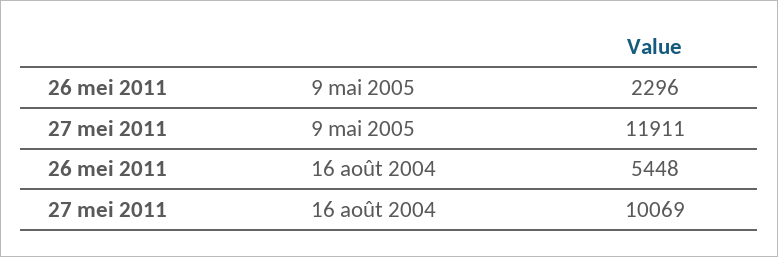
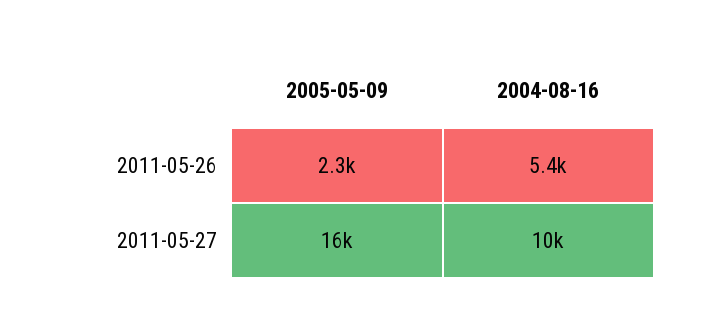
27 mei 2011, 9 mai 2005: 11911 -> 16000

